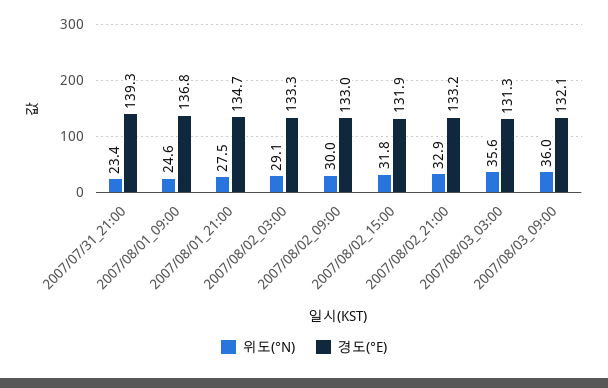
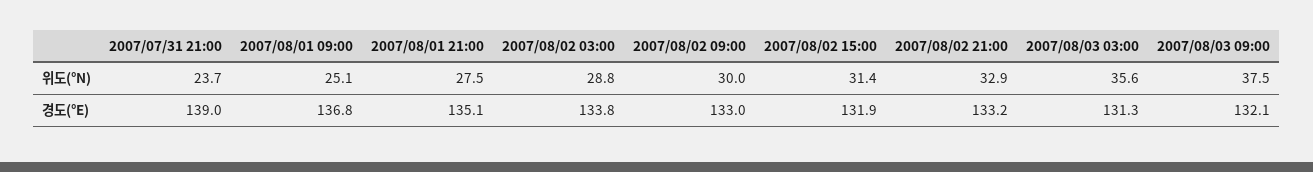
위도(°N), 2007/07/31_21:00: 23.4 -> 23.7
경도(°E), 2007/07/31_21:00: 139.3 -> 139
위도(°N), 2007/08/01_09:00: 24.6 -> 25.1
경도(°E), 2007/08/01_21:00: 134.7 -> 135.1
위도(°N), 2007/08/02_03:00: 29.1 -> 28.8
경도(°E), 2007/08/02_03:00: 133.3 -> 133.8
위도(°N), 2007/08/02_15:00: 31.8 -> 31.4
위도(°N), 2007/08/03_09:00: 36 -> 37.5

